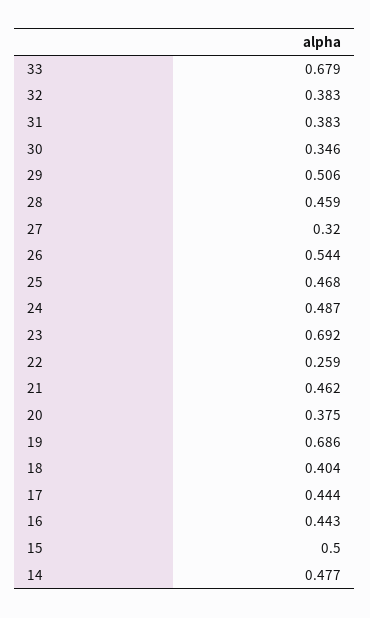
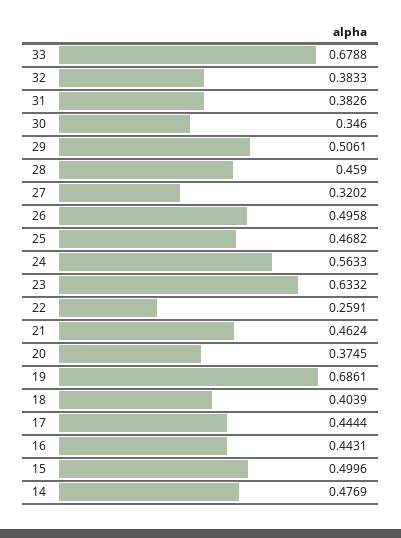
26: 0.544 -> 0.4958
24: 0.487 -> 0.5633
23: 0.692 -> 0.6332

